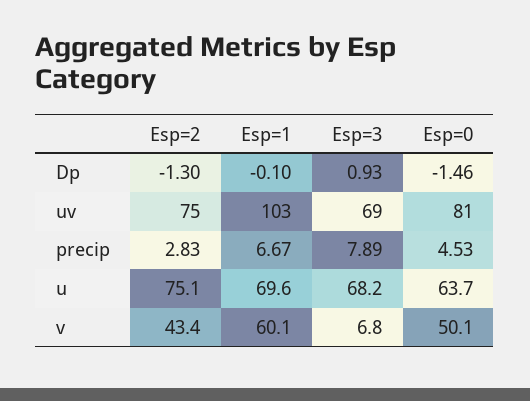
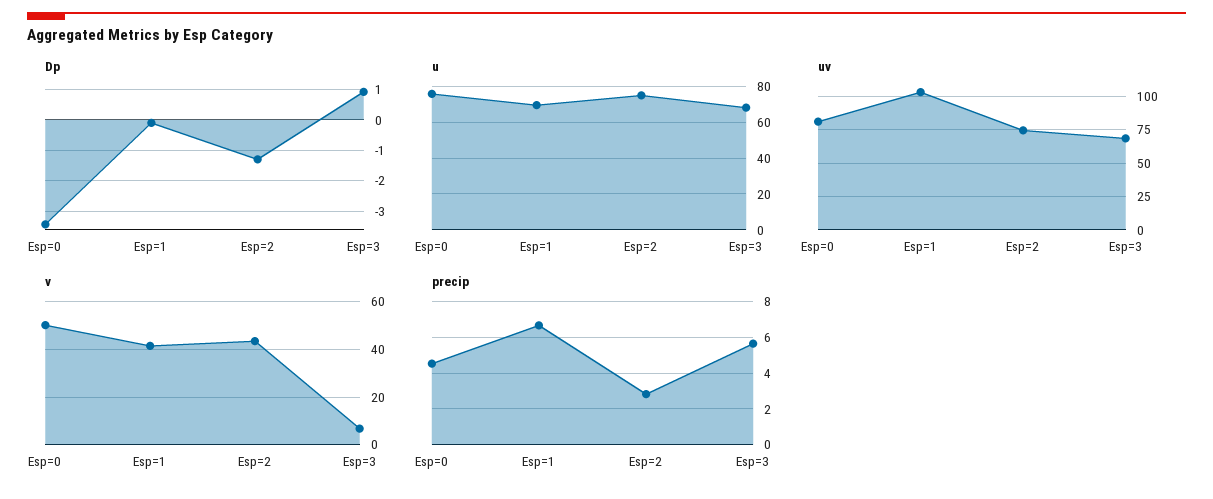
Dp, Esp=0: -1.46 -> -3.4
precip, Esp=3: 7.89 -> 5.5
u, Esp=0: 63.7 -> 75
v, Esp=1: 60.1 -> 40

